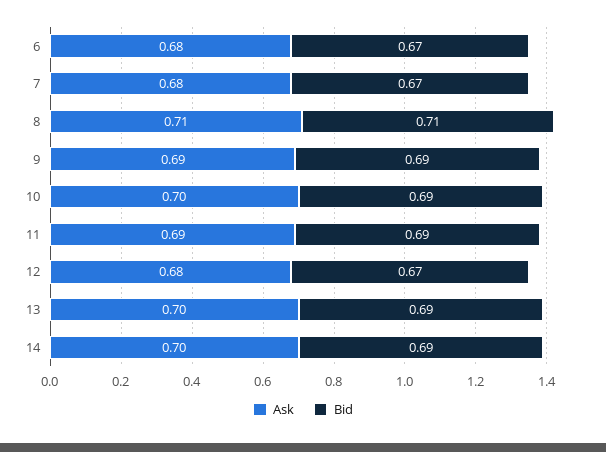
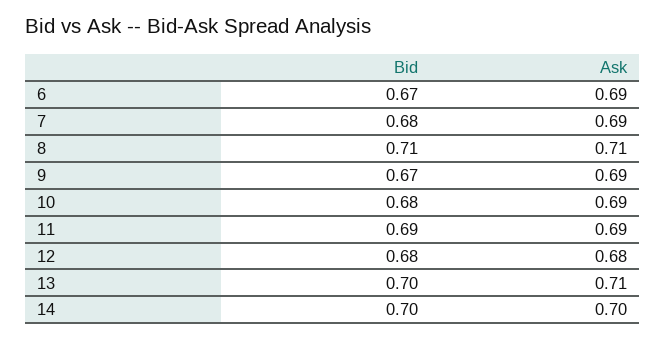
Ask, 6: 0.68 -> 0.69
Ask, 7: 0.68 -> 0.69
Bid, 7: 0.67 -> 0.68
Bid, 9: 0.69 -> 0.67
Ask, 10: 0.7 -> 0.69
Bid, 10: 0.69 -> 0.68
Bid, 12: 0.67 -> 0.68
Ask, 13: 0.7 -> 0.71
Bid, 13: 0.69 -> 0.7
Bid, 14: 0.69 -> 0.7

